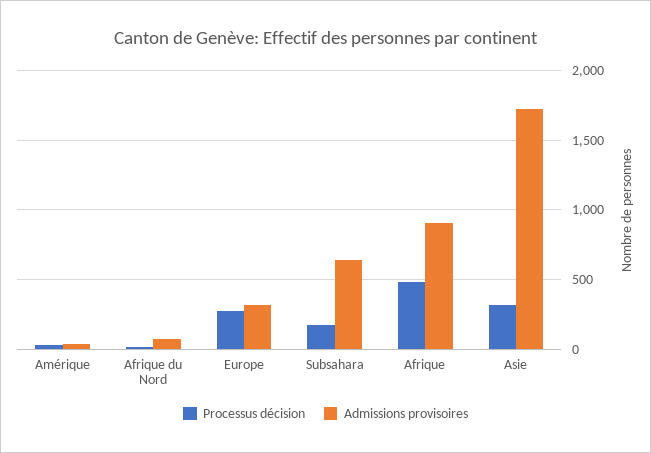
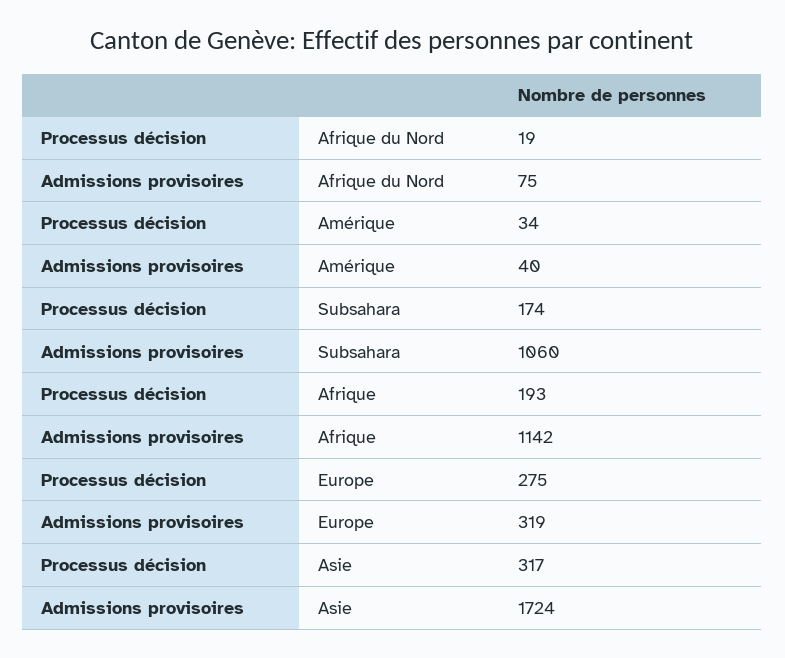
Admissions provisoires, Subsahara: 650 -> 1060
Processus décision, Afrique: 500 -> 193
Admissions provisoires, Afrique: 900 -> 1142

